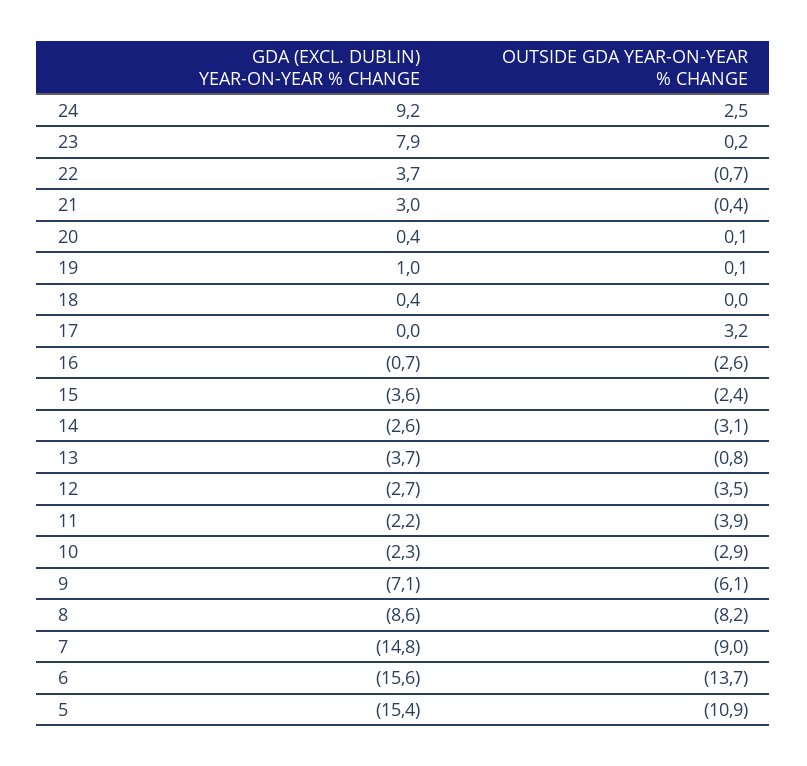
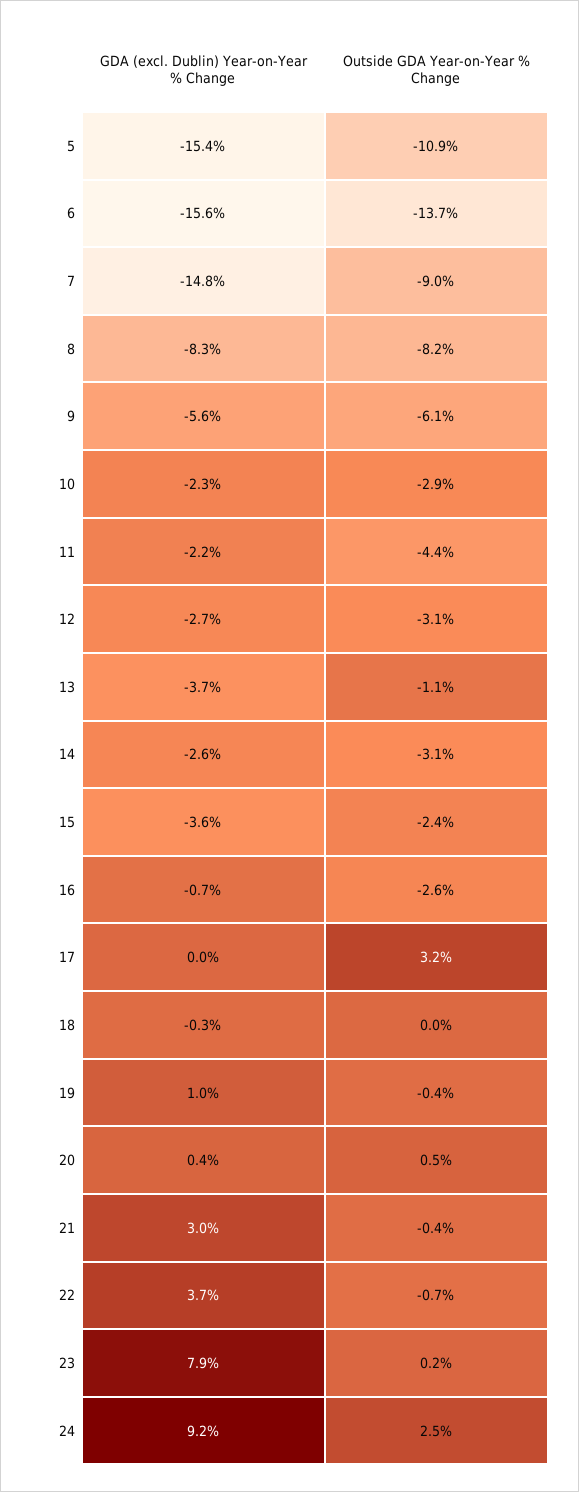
OUTSIDE GDA YEAR-ON-YEAR % CHANGE, 20: 0.1 -> 0.5
OUTSIDE GDA YEAR-ON-YEAR % CHANGE, 19: 0.1 -> -0.4
GDA (EXCL. DUBLIN) YEAR-ON-YEAR % CHANGE, 18: 0.4 -> -0.3
OUTSIDE GDA YEAR-ON-YEAR % CHANGE, 13: -0.8 -> -1.1
OUTSIDE GDA YEAR-ON-YEAR % CHANGE, 12: -3.5 -> -3.1
OUTSIDE GDA YEAR-ON-YEAR % CHANGE, 11: -3.9 -> -4.4
GDA (EXCL. DUBLIN) YEAR-ON-YEAR % CHANGE, 9: -7.1 -> -5.6
GDA (EXCL. DUBLIN) YEAR-ON-YEAR % CHANGE, 8: -8.6 -> -8.3

